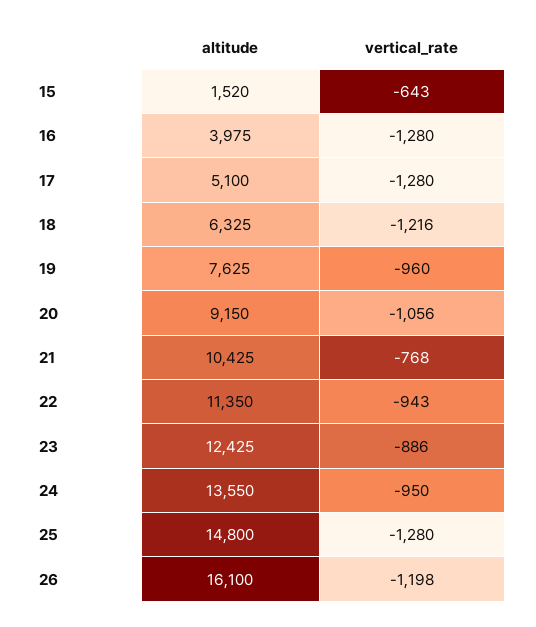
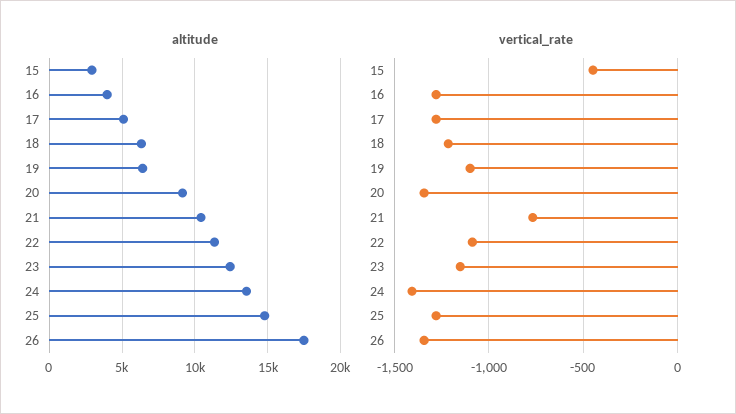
altitude, 15: 1520 -> 3000
vertical_rate, 15: -643 -> -450
altitude, 19: 7625 -> 6500
vertical_rate, 19: -960 -> -1100
vertical_rate, 20: -1056 -> -1350
vertical_rate, 22: -943 -> -1100
vertical_rate, 23: -886 -> -1150
vertical_rate, 24: -950 -> -1400
altitude, 26: 16100 -> 17500
vertical_rate, 26: -1198 -> -1350

